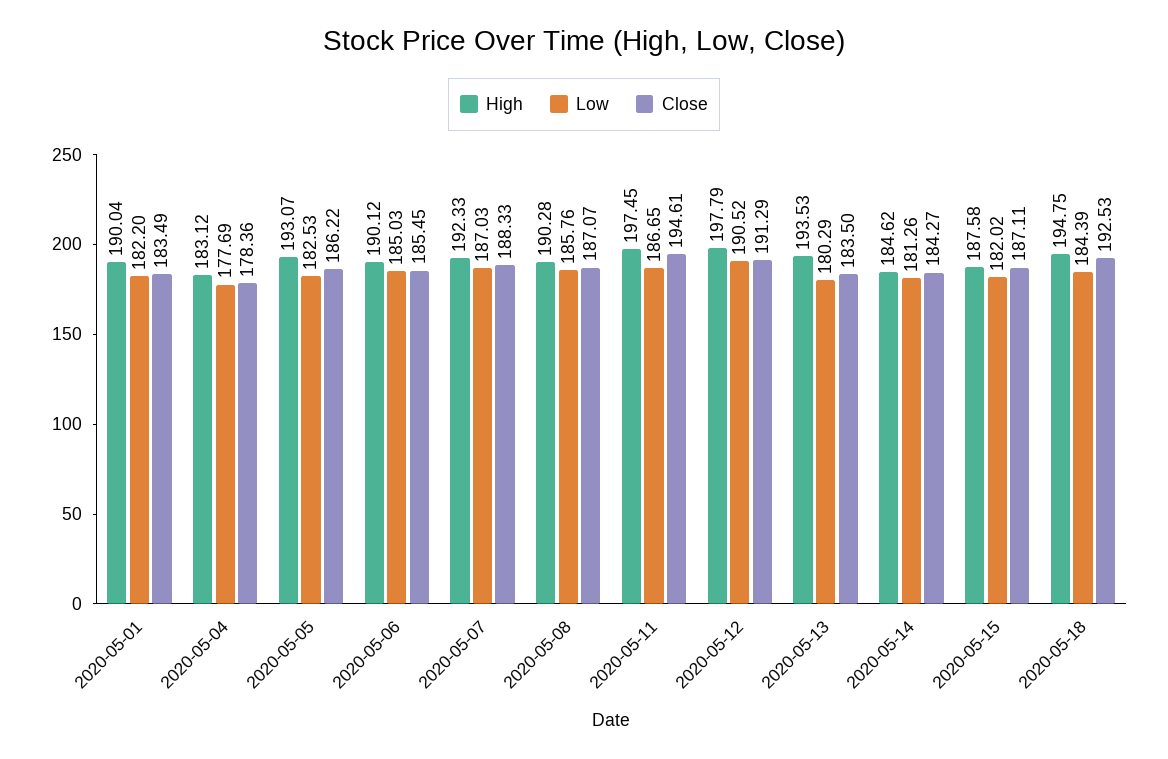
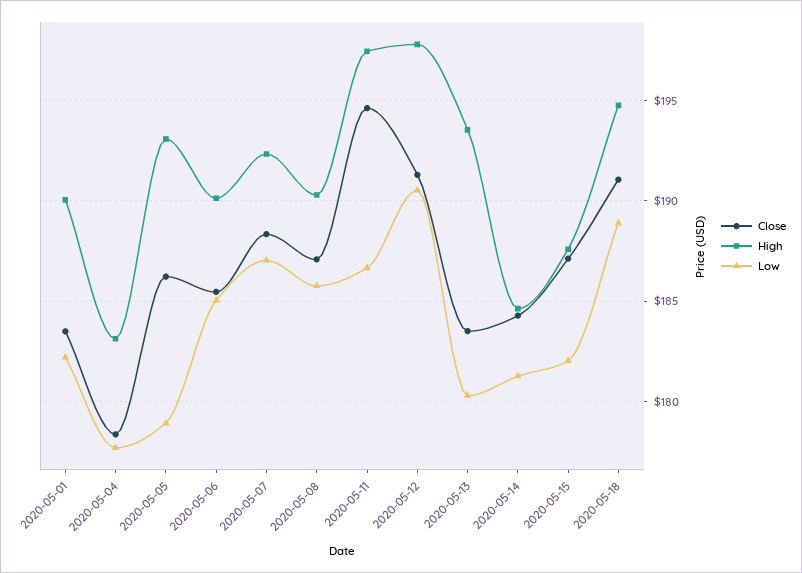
Low, 2020-05-05: 182.53 -> 179
Low, 2020-05-18: 184.39 -> 189
Close, 2020-05-18: 192.53 -> 191

